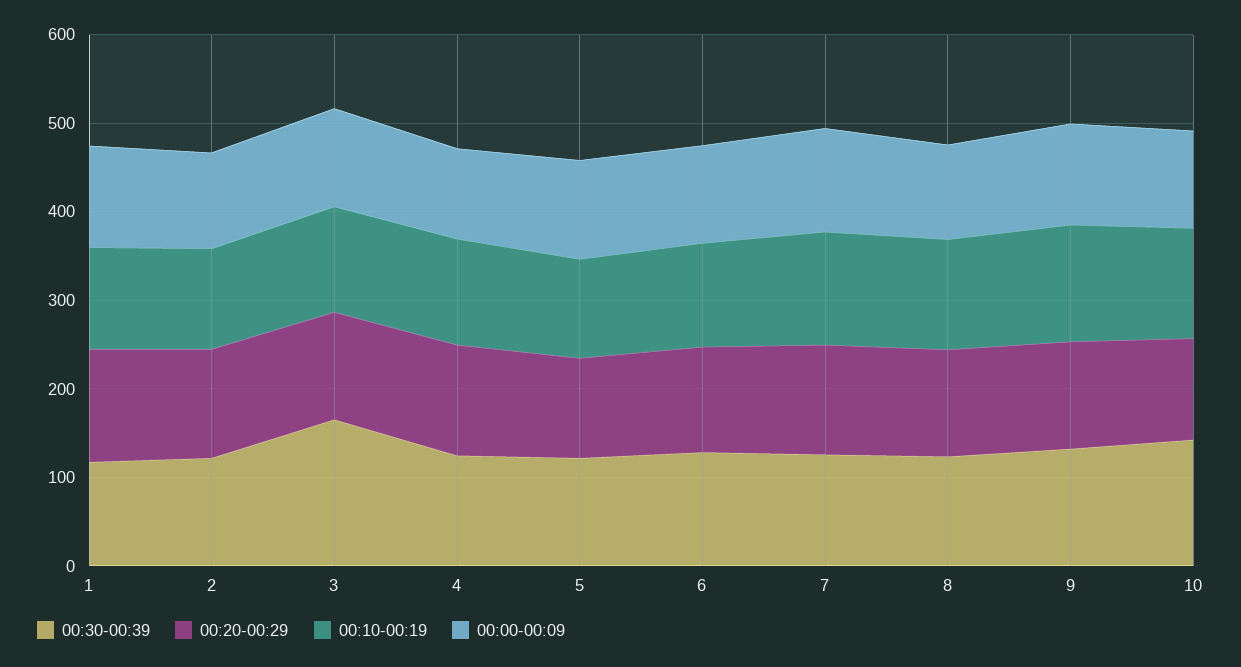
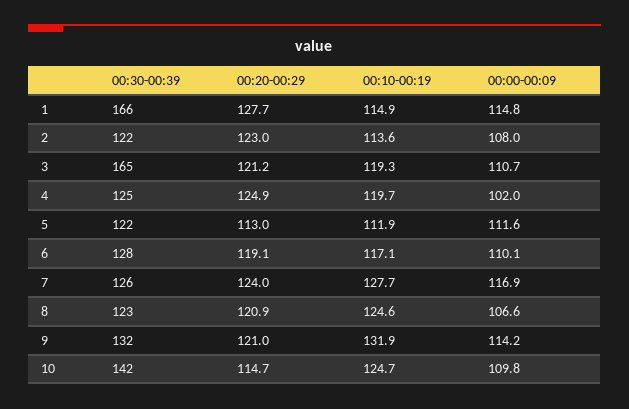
00:30-00:39, 1: 120 -> 166

